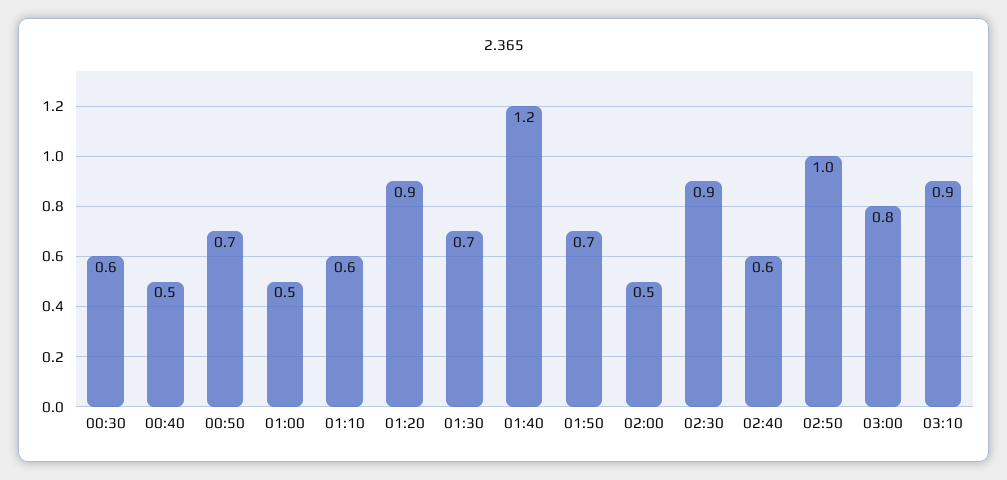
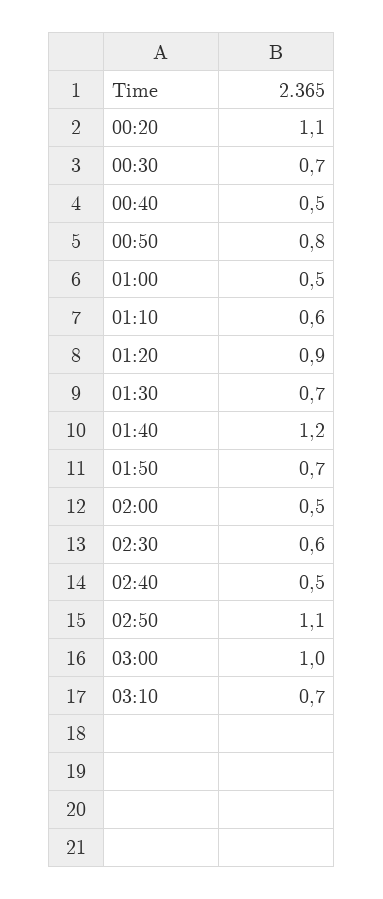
00:30: 0.6 -> 0.7
00:50: 0.7 -> 0.8
02:30: 0.9 -> 0.6
02:40: 0.6 -> 0.5
02:50: 1 -> 1.1
03:00: 0.8 -> 1
03:10: 0.9 -> 0.7
00:20: none -> 1.1

